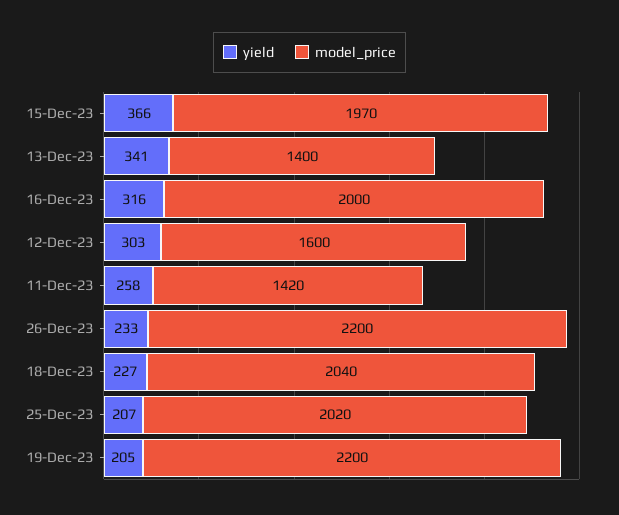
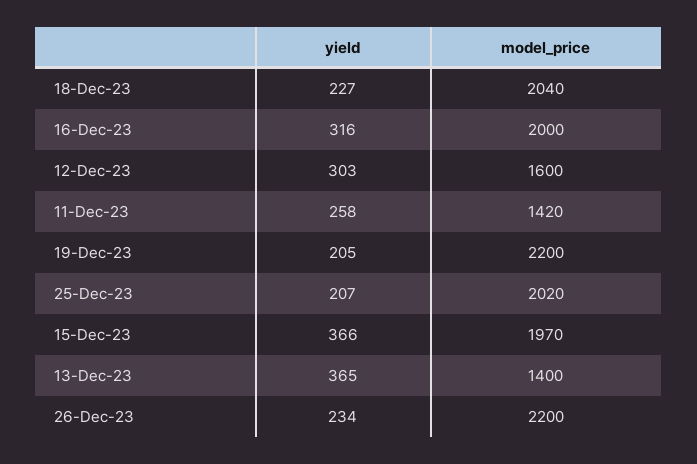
yield, 13-Dec-23: 341 -> 365
yield, 26-Dec-23: 233 -> 234

